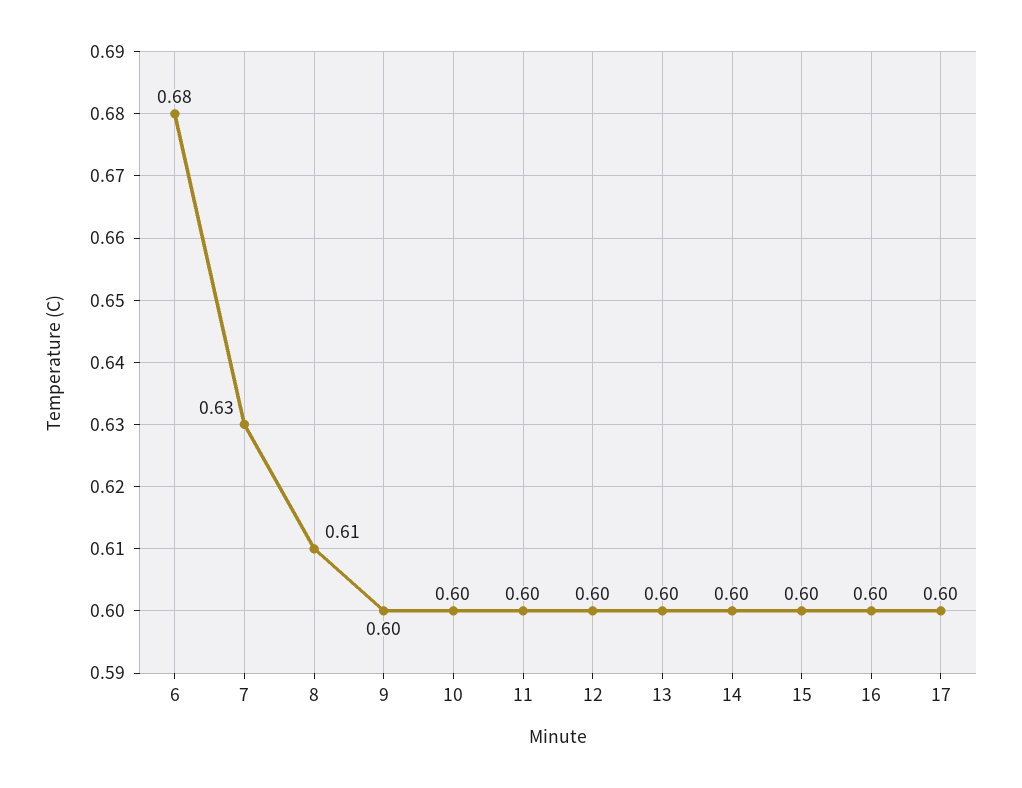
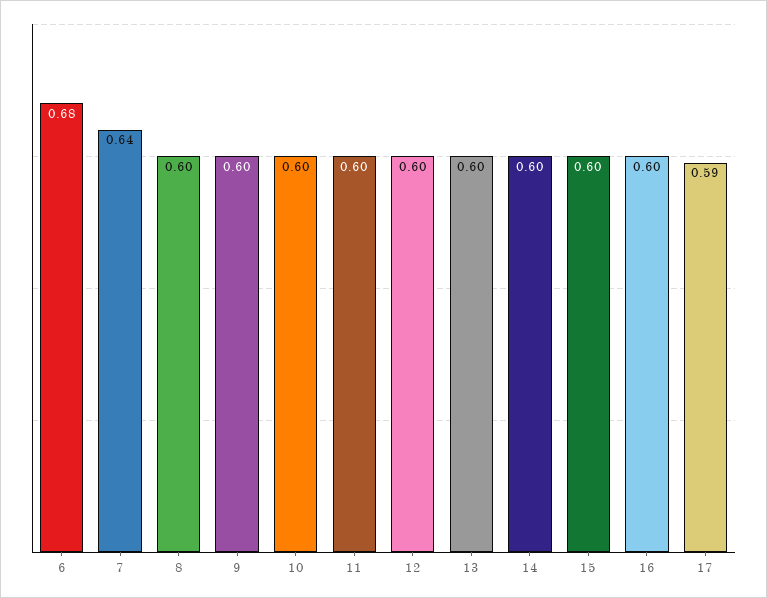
7: 0.63 -> 0.64
8: 0.61 -> 0.6
17: 0.6 -> 0.59

